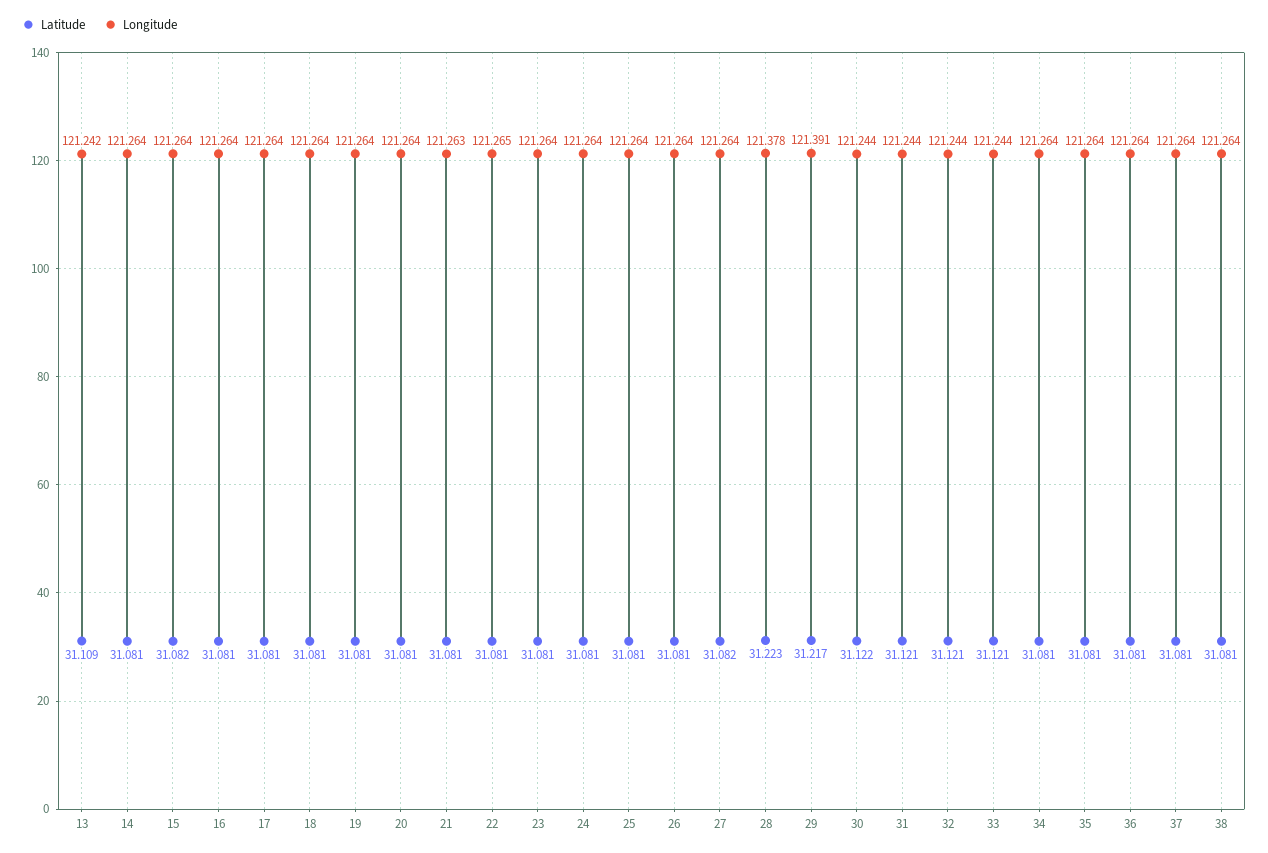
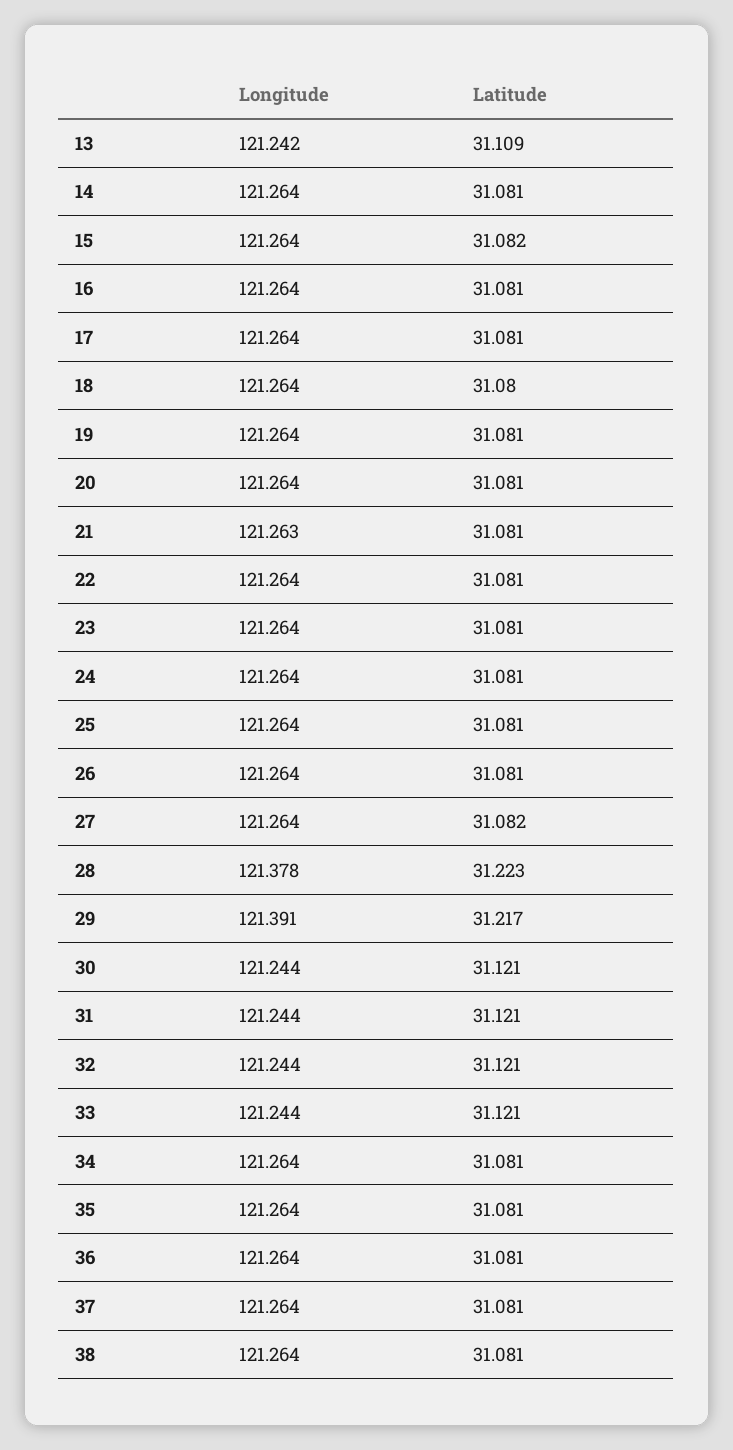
Latitude, 18: 31.081 -> 31.08
Longitude, 22: 121.265 -> 121.264
Latitude, 30: 31.122 -> 31.121

